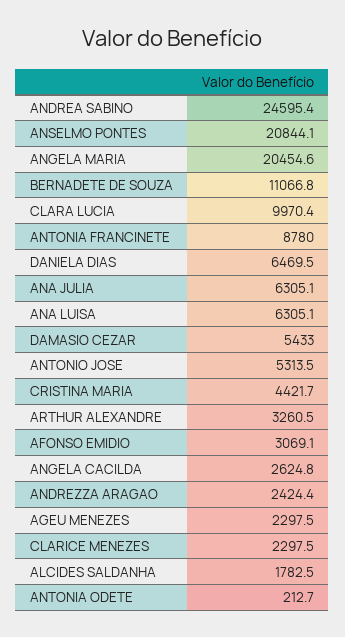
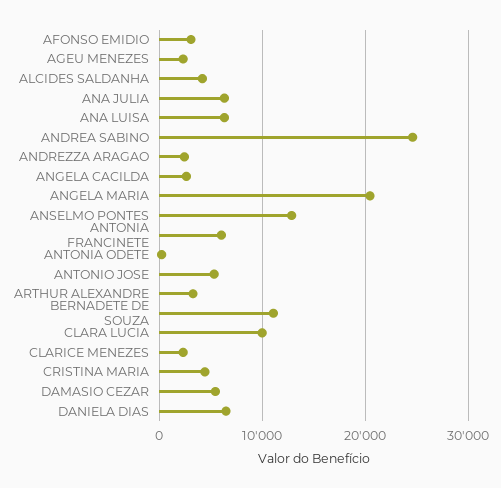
ANSELMO PONTES: 20844.1 -> 13000
ANTONIA FRANCINETE: 8780 -> 6000
ALCIDES SALDANHA: 1782.5 -> 4000

